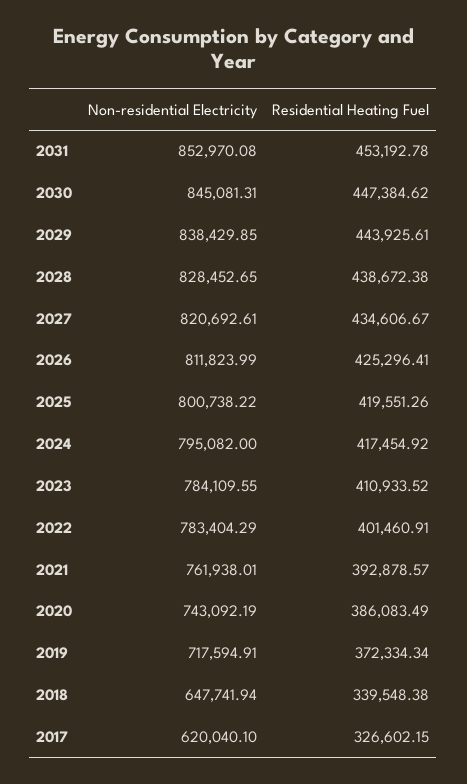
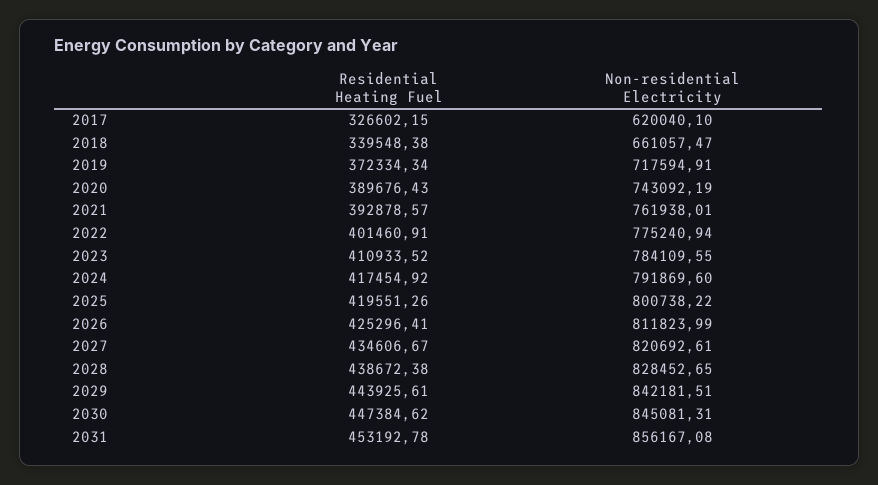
Non-residential Electricity, 2031: 852970.08 -> 856167.08
Non-residential Electricity, 2029: 838429.85 -> 842181.51
Non-residential Electricity, 2024: 795082 -> 791869.6
Non-residential Electricity, 2022: 783404.29 -> 775240.94
Residential Heating Fuel, 2020: 386083.49 -> 389676.43
Non-residential Electricity, 2018: 647741.94 -> 661057.47

